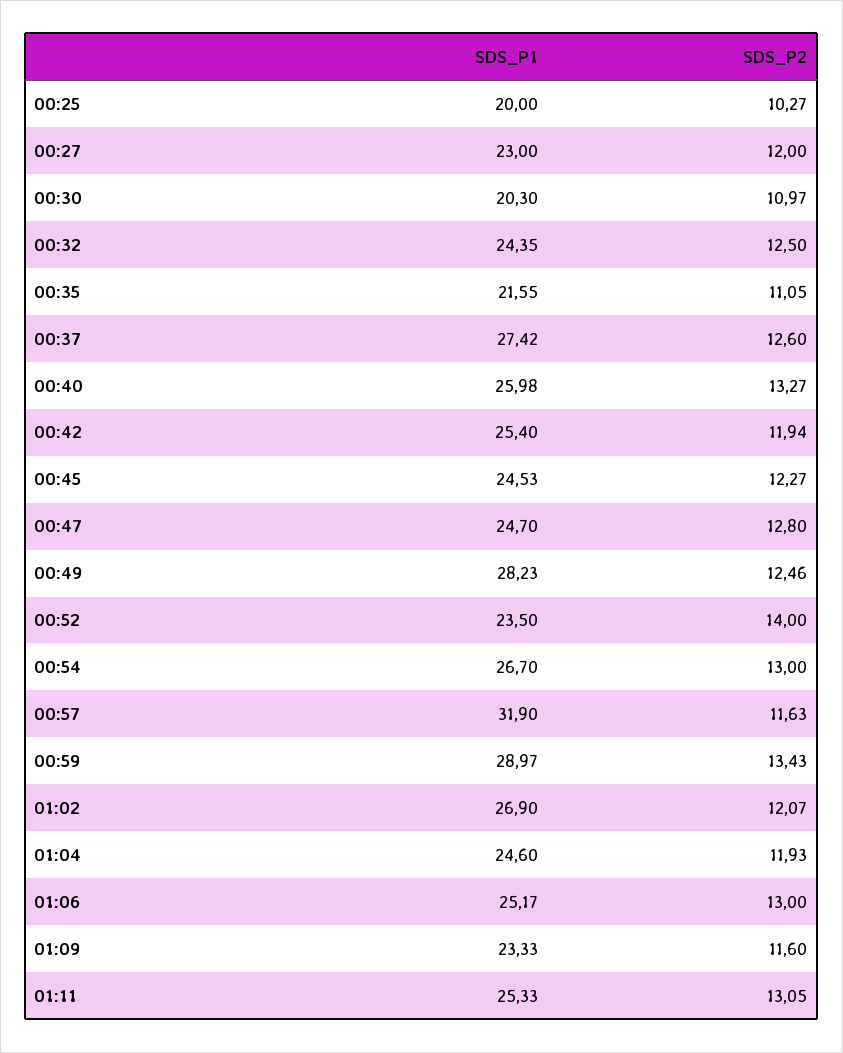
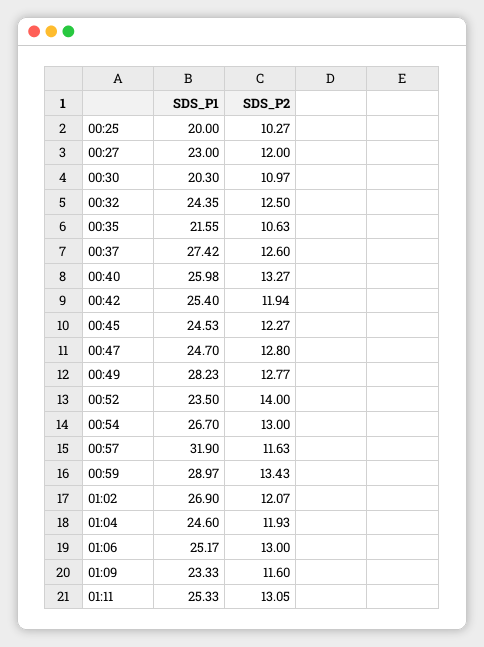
SDS_P2, 00:35: 11.05 -> 10.63
SDS_P2, 00:49: 12.46 -> 12.77

